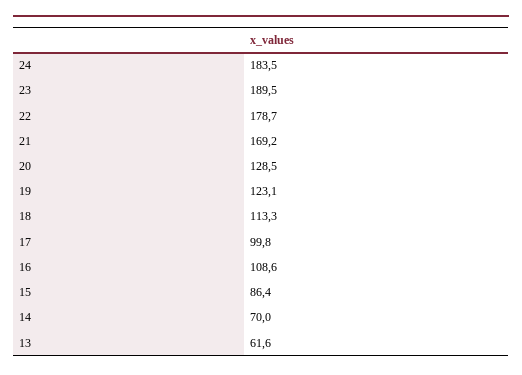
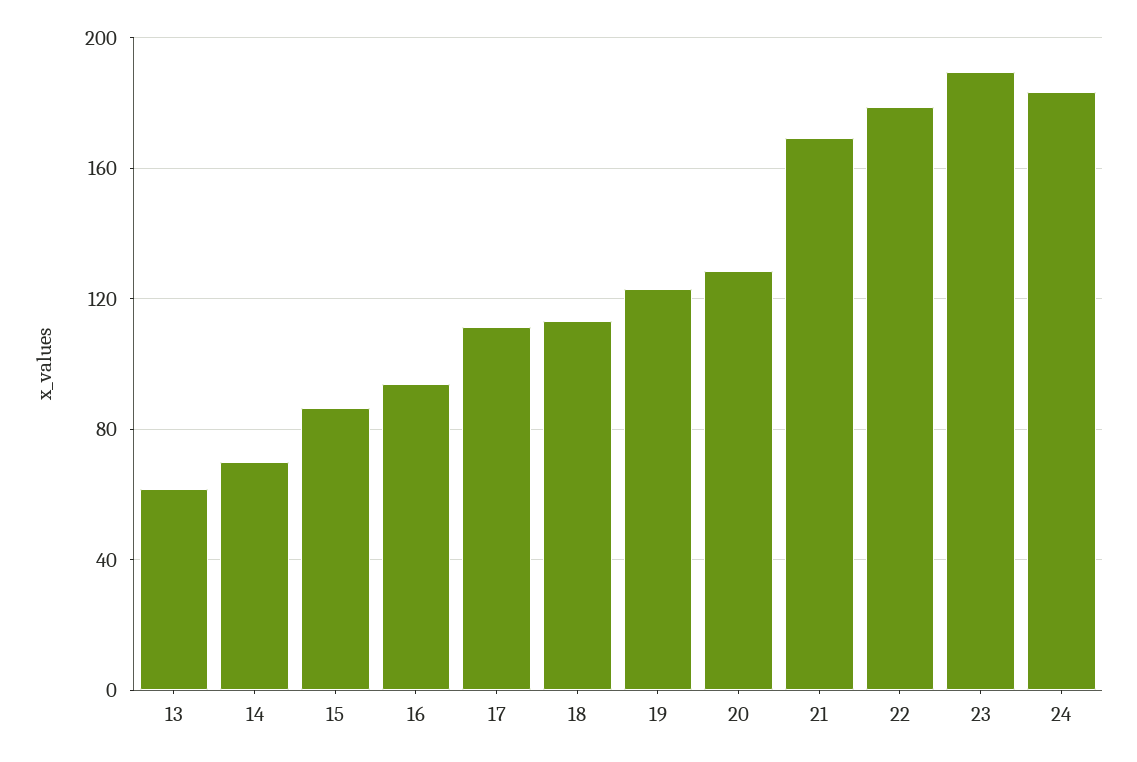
17: 99.8 -> 110
16: 108.6 -> 95

